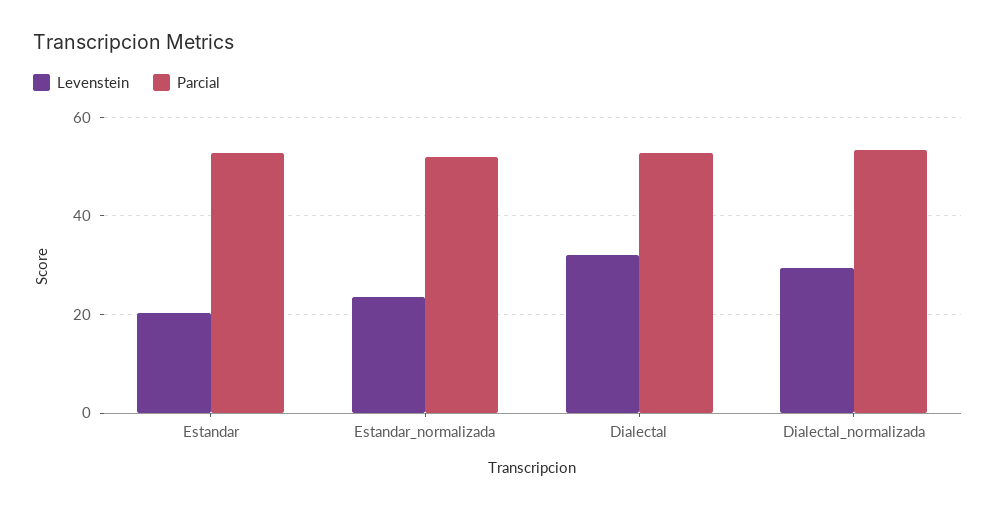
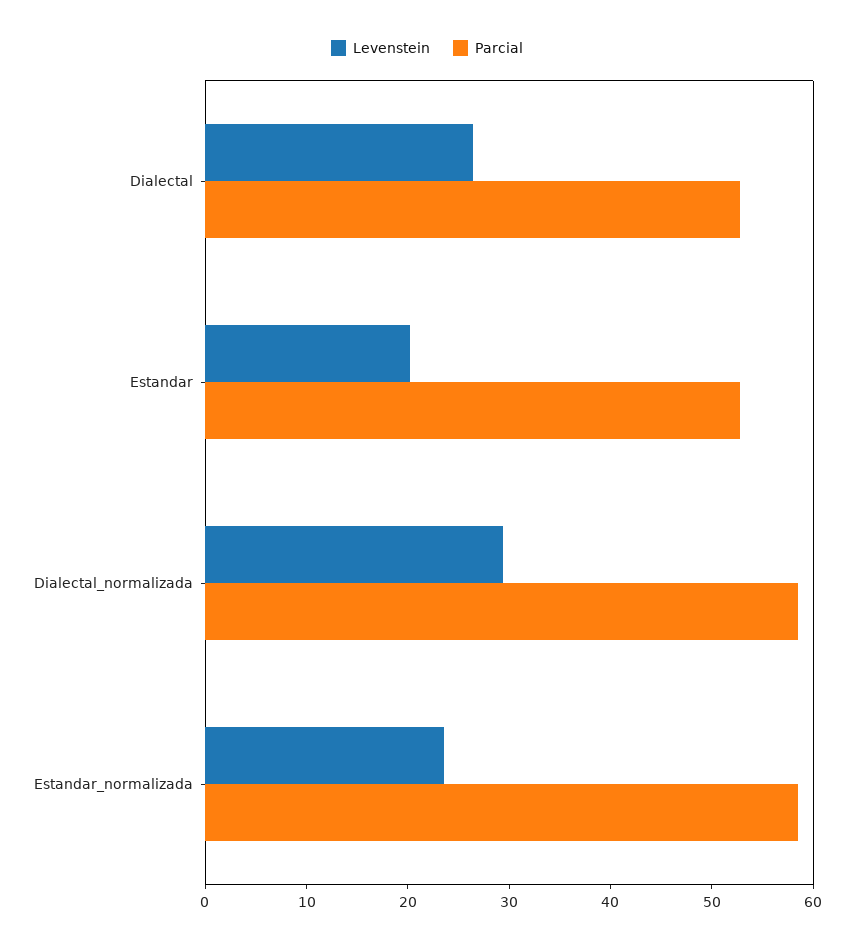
Parcial, Estandar_normalizada: 52 -> 58
Levenstein, Dialectal: 32 -> 26
Parcial, Dialectal_normalizada: 54 -> 58

